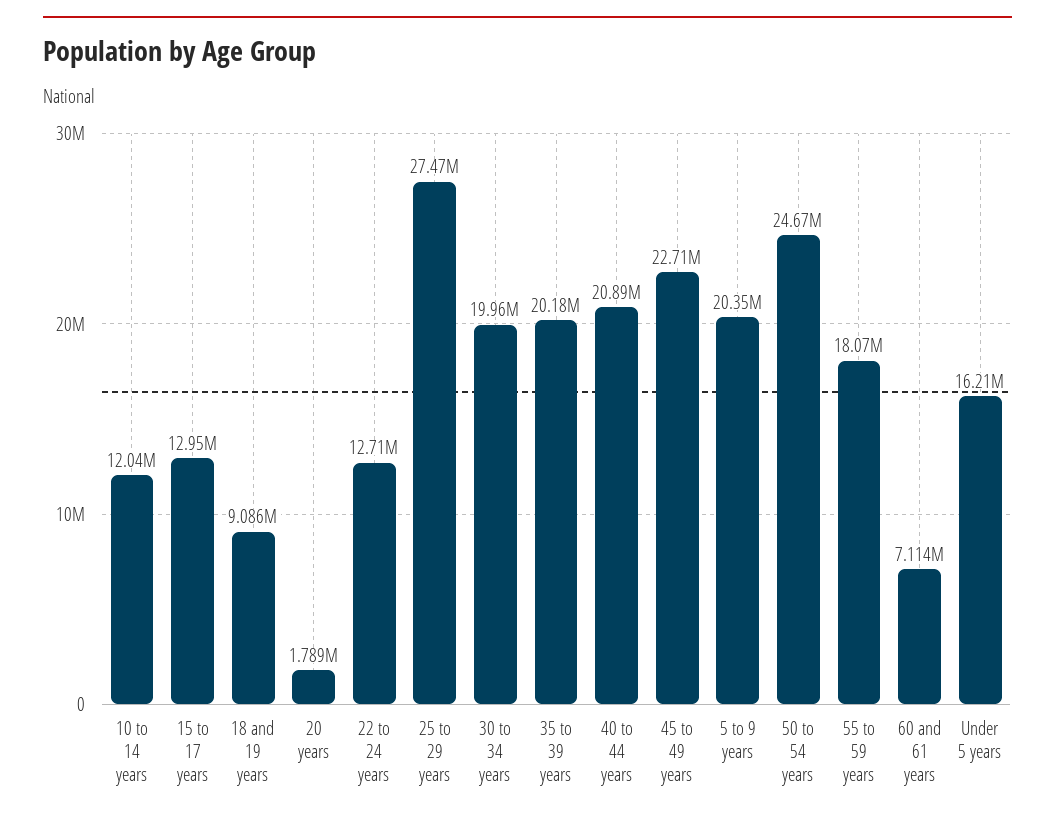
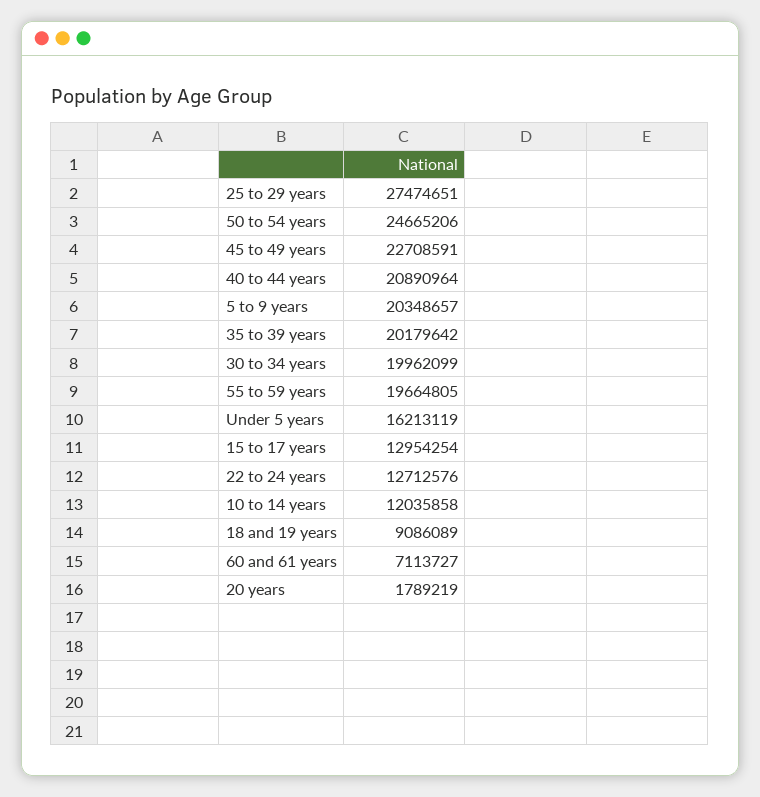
55 to 59 years: 18070000 -> 19664805

